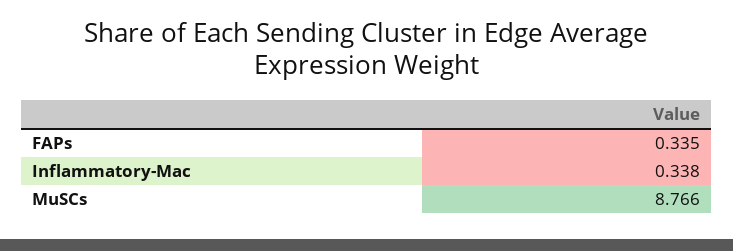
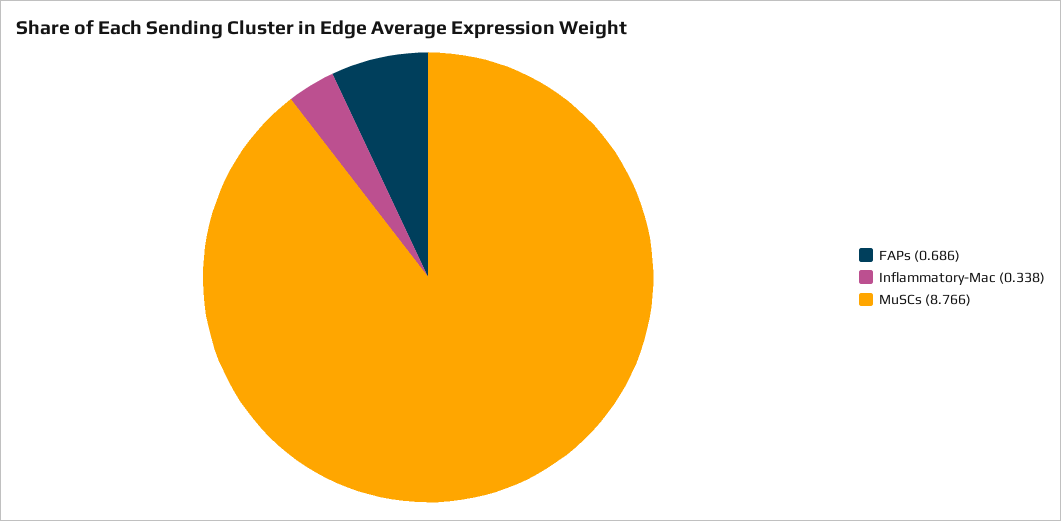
FAPs: 0.335 -> 0.686

